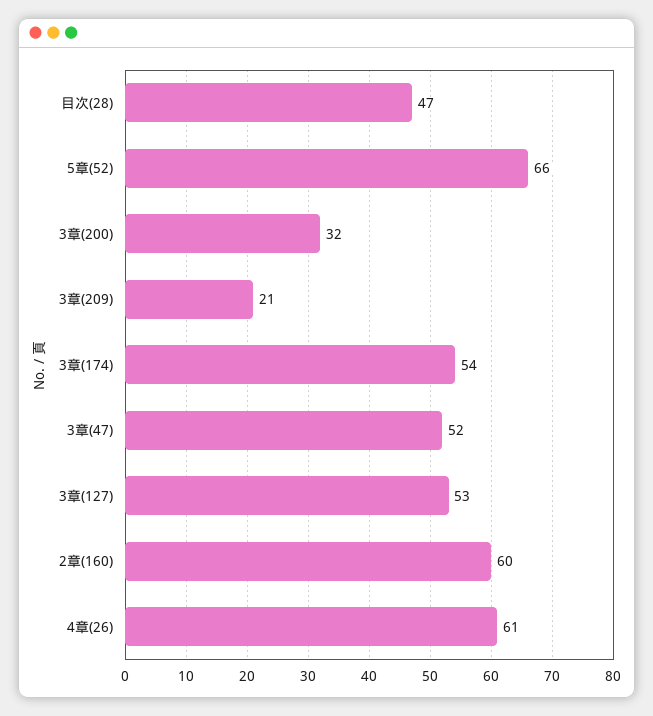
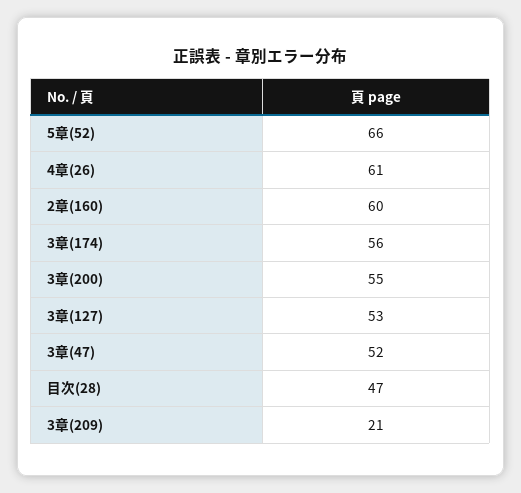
3章(200): 32 -> 55
3章(174): 54 -> 56

